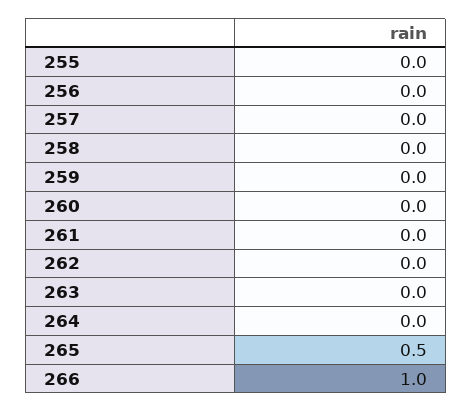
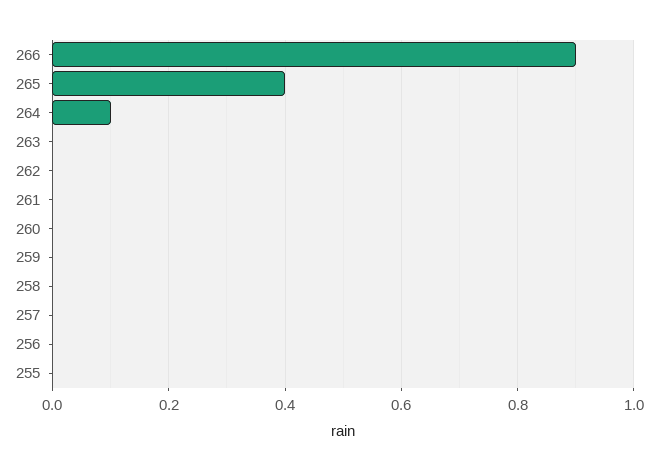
264: 0 -> 0.1
265: 0.5 -> 0.4
266: 1 -> 0.9

